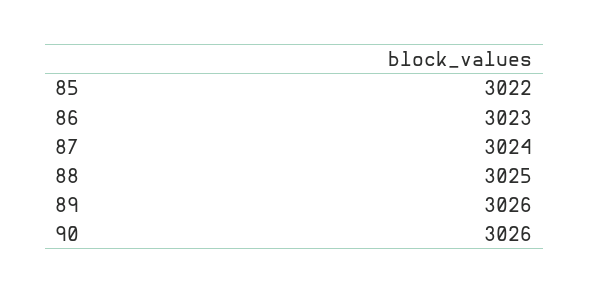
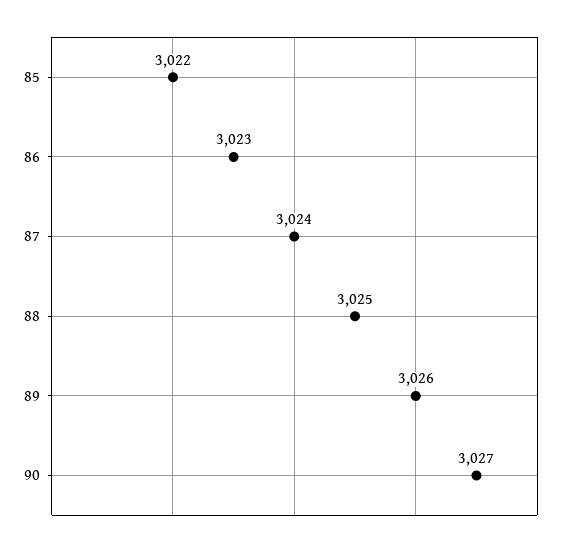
90: 3026 -> 3027

